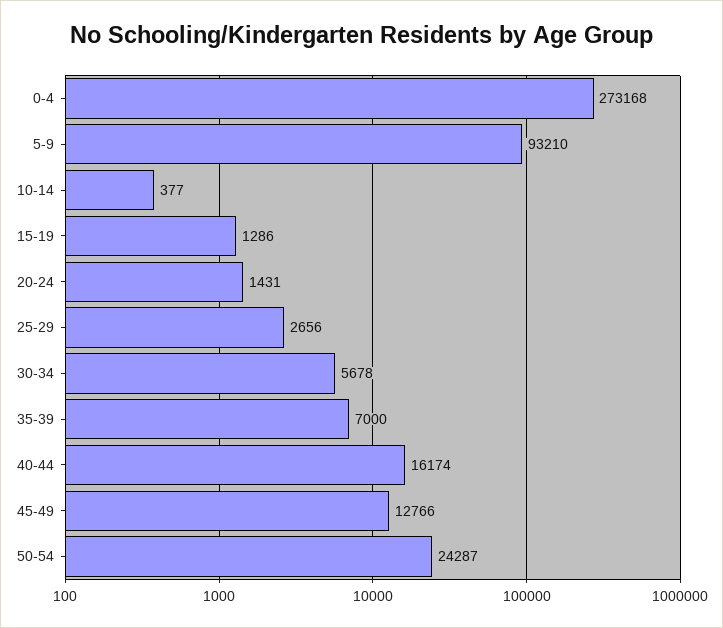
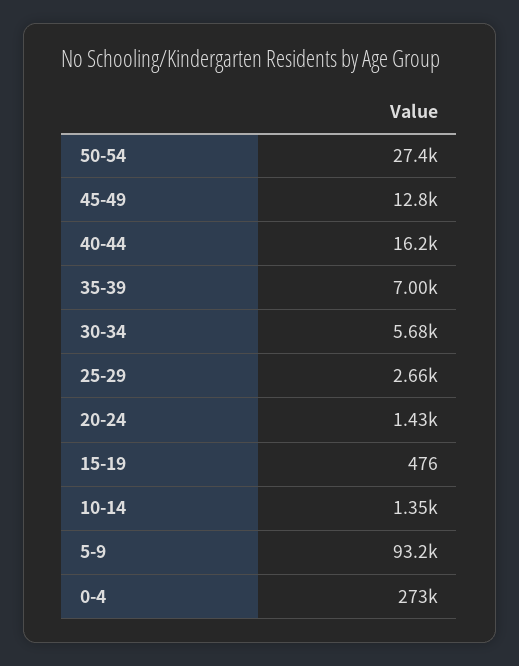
10-14: 377 -> 1350
15-19: 1286 -> 476
50-54: 24287 -> 27400

